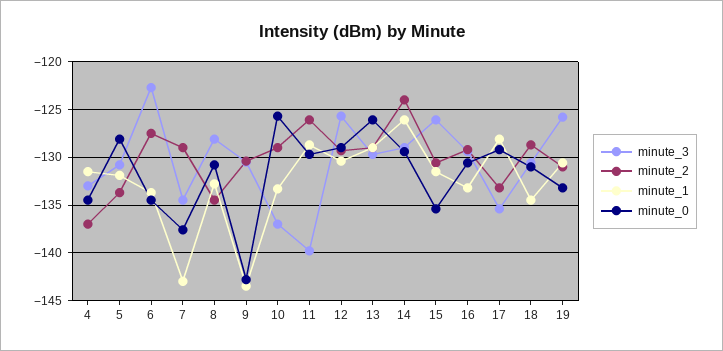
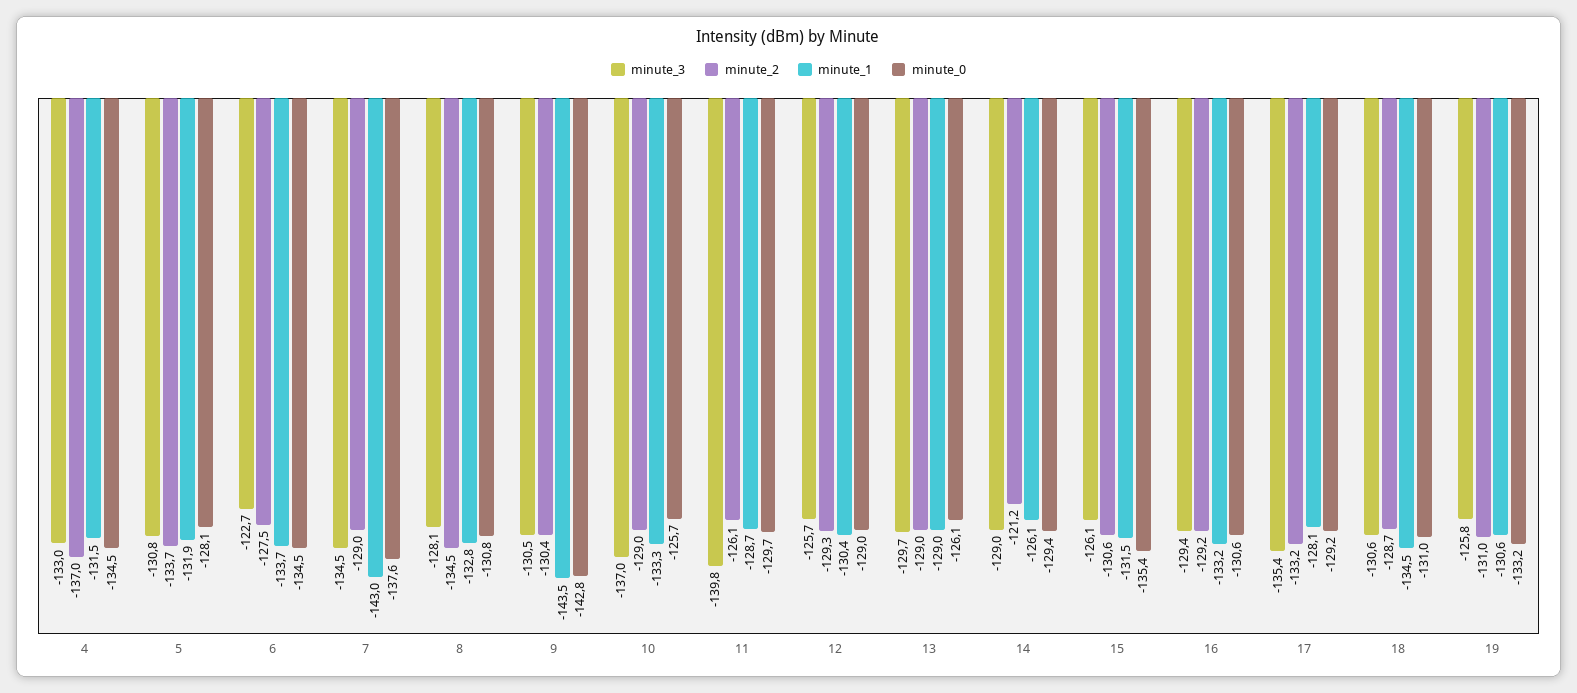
minute_2, 14: -124 -> -121.2

